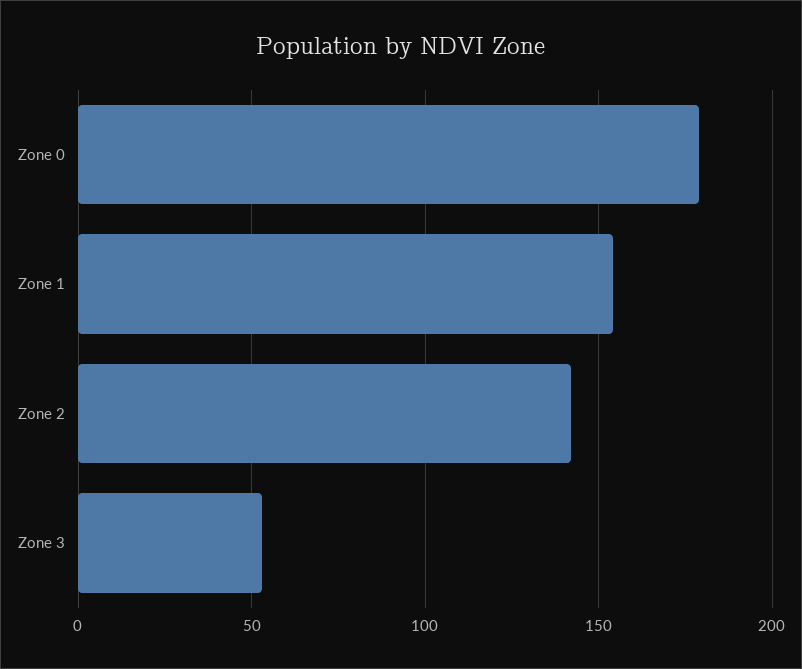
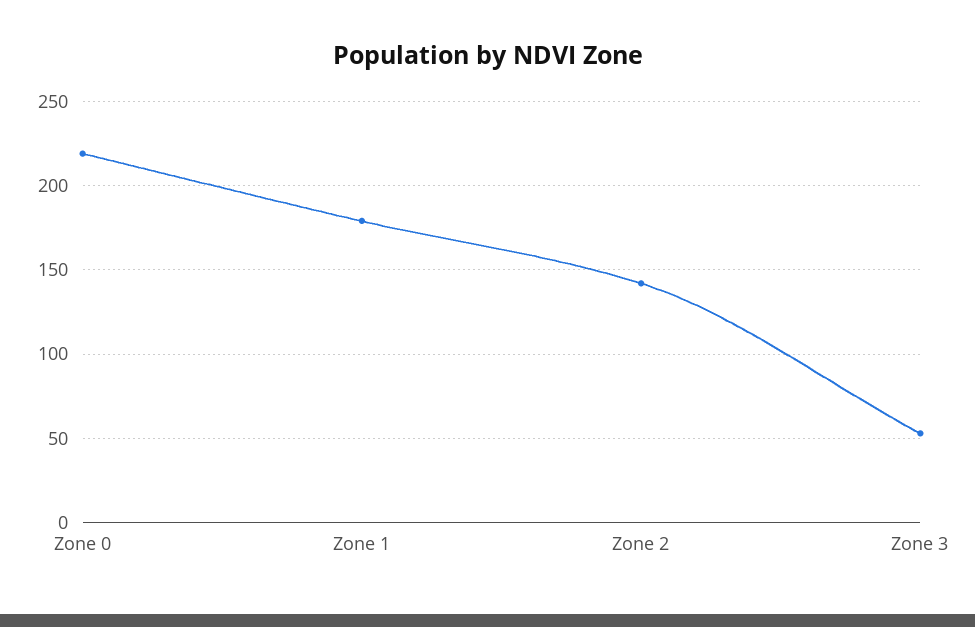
Zone 0: 180 -> 220
Zone 1: 155 -> 180

